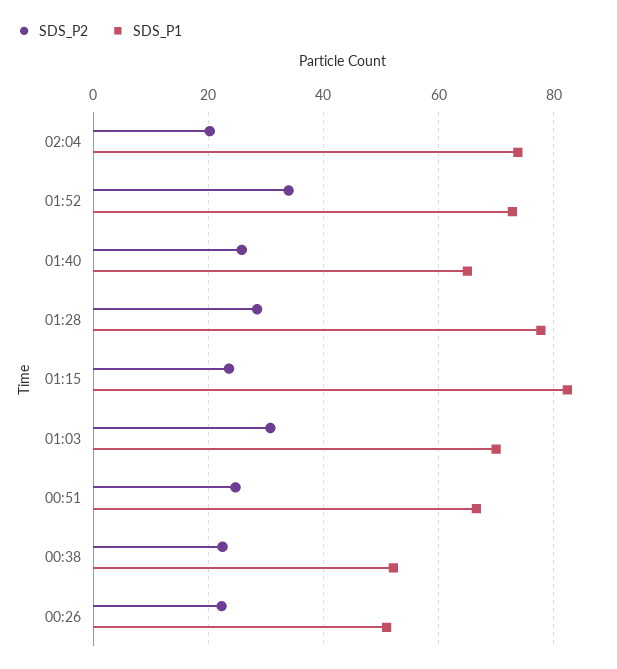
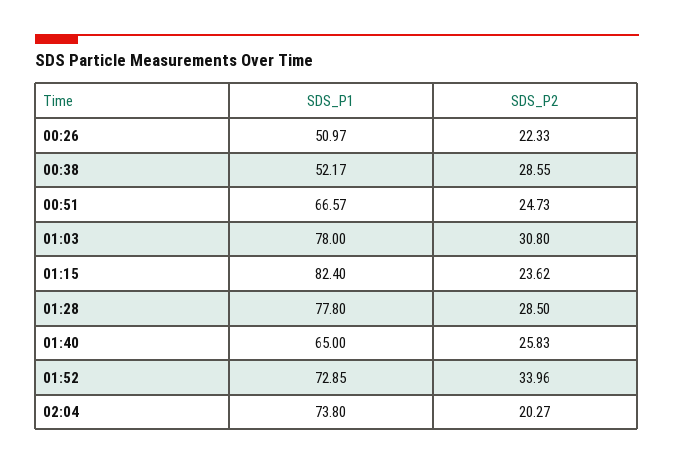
SDS_P1, 01:03: 70 -> 78
SDS_P2, 00:38: 22 -> 28.55

